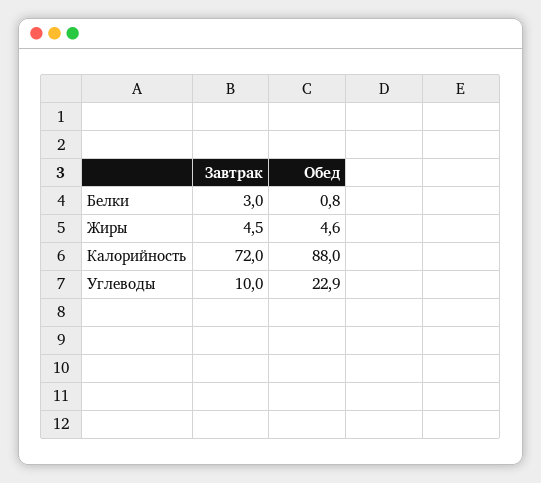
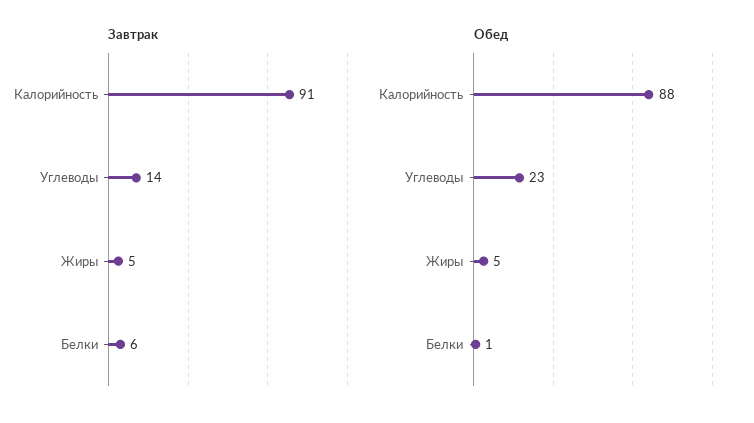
Завтрак, Белки: 3 -> 6
Завтрак, Калорийность: 72 -> 91
Завтрак, Углеводы: 10 -> 14

